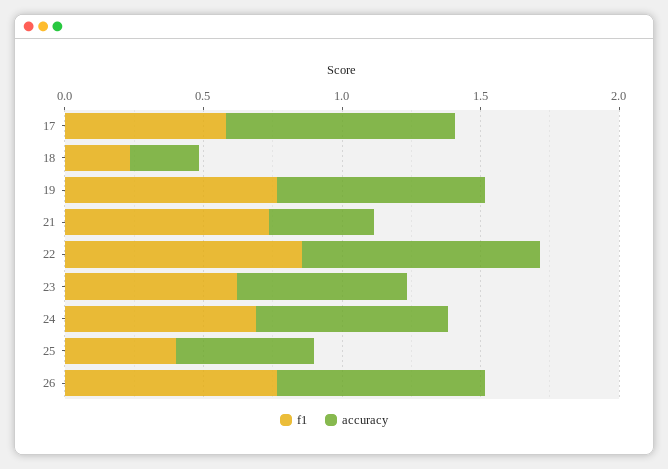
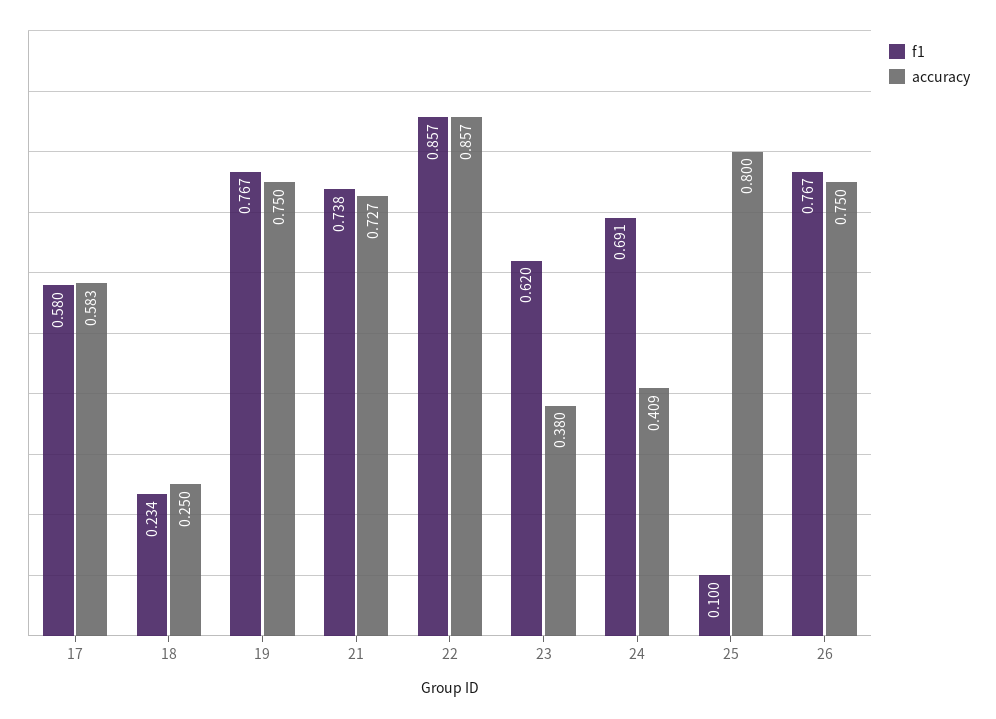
accuracy, 17: 0.8 -> 0.583
accuracy, 21: 0.4 -> 0.727
accuracy, 23: 0.6 -> 0.38
accuracy, 24: 0.7 -> 0.409
f1, 25: 0.4 -> 0.1
accuracy, 25: 0.5 -> 0.8

